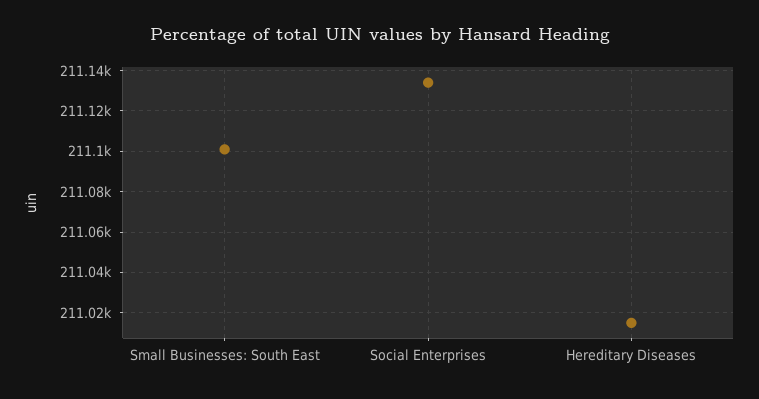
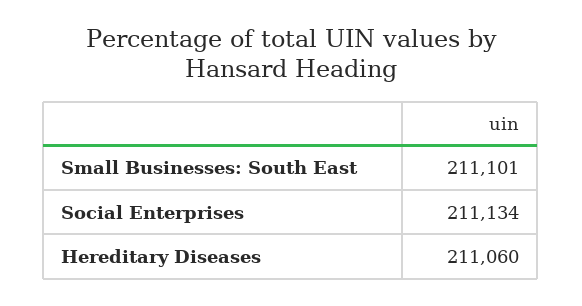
Hereditary Diseases: 211015 -> 211060

